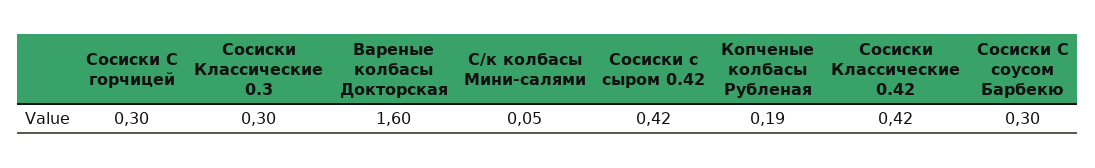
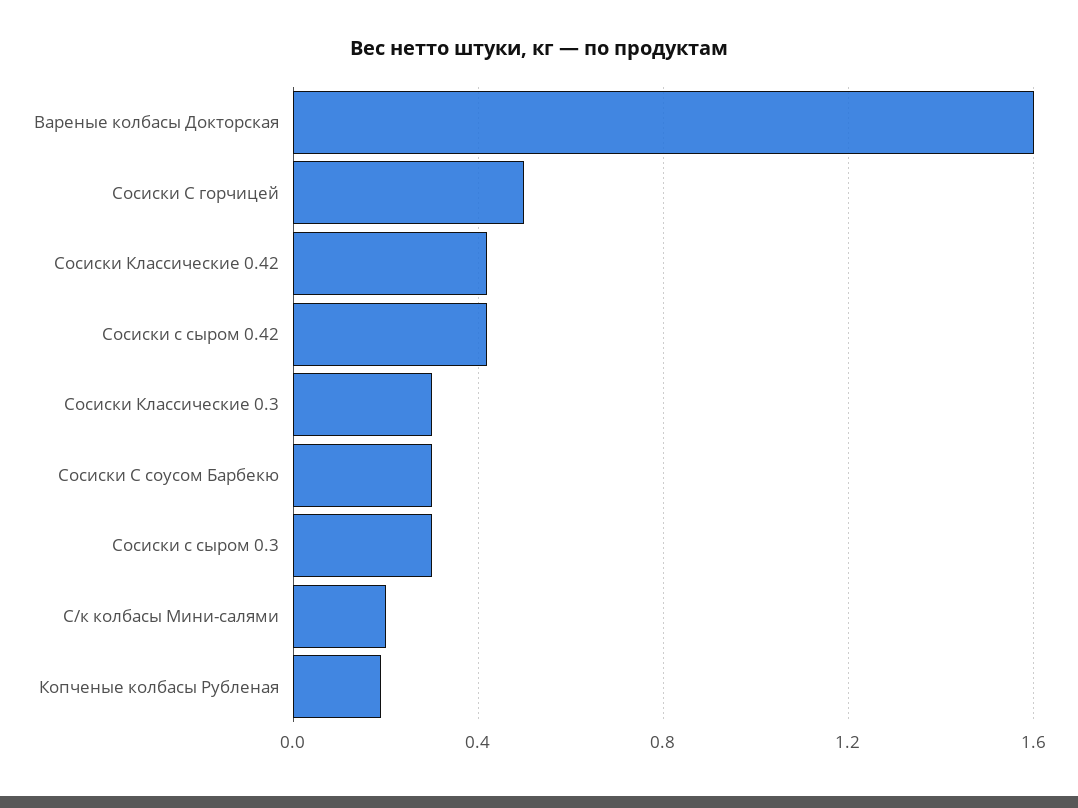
Сосиски С горчицей: 0.3 -> 0.5
С/к колбасы Мини-салями: 0.05 -> 0.2
Сосиски с сыром 0.3: none -> 0.3

